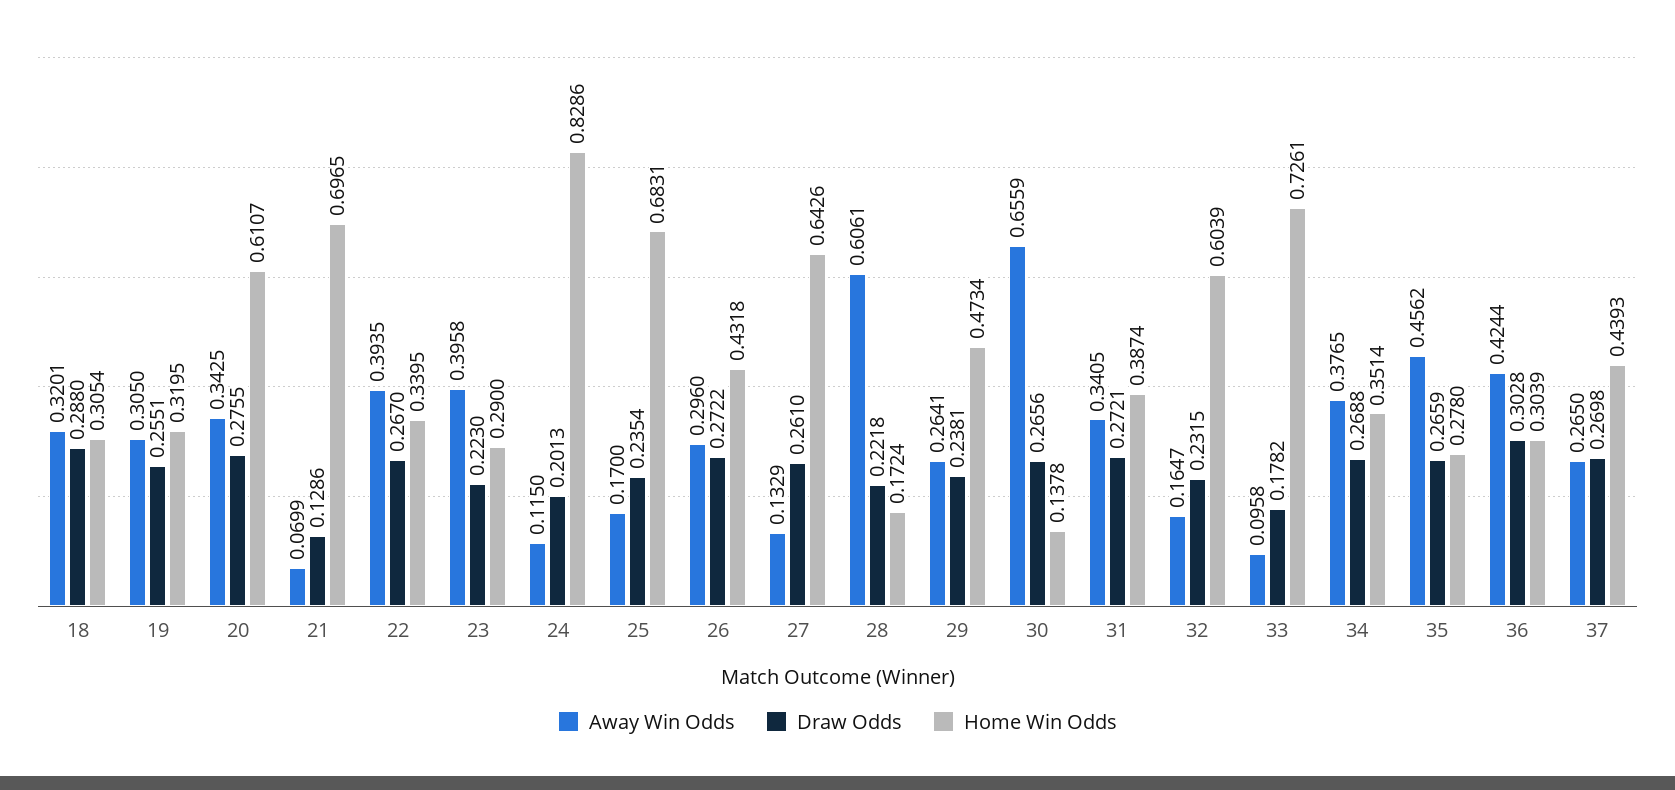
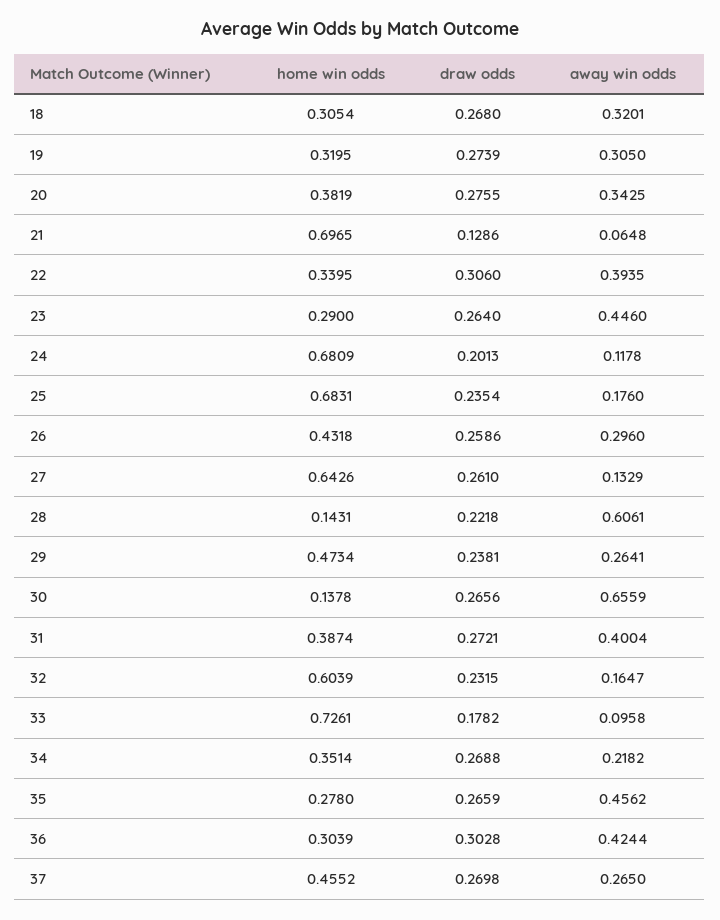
Draw Odds, 18: 0.288 -> 0.268
Draw Odds, 19: 0.2551 -> 0.2739
Home Win Odds, 20: 0.6107 -> 0.3819
Away Win Odds, 21: 0.0699 -> 0.0648
Draw Odds, 22: 0.267 -> 0.306
Away Win Odds, 23: 0.3958 -> 0.446
Draw Odds, 23: 0.223 -> 0.264
Away Win Odds, 24: 0.115 -> 0.1178
Home Win Odds, 24: 0.8286 -> 0.6809
Away Win Odds, 25: 0.17 -> 0.176
Draw Odds, 26: 0.2722 -> 0.2586
Home Win Odds, 28: 0.1724 -> 0.1431
Away Win Odds, 31: 0.3405 -> 0.4004
Away Win Odds, 34: 0.3765 -> 0.2182
Home Win Odds, 37: 0.4393 -> 0.4552

